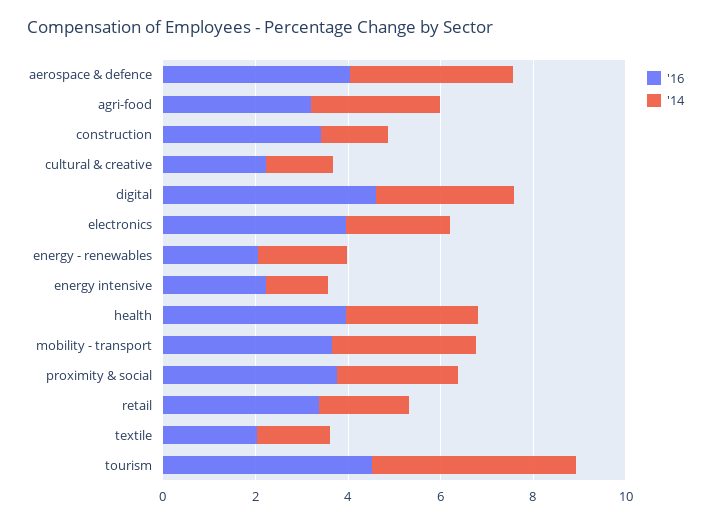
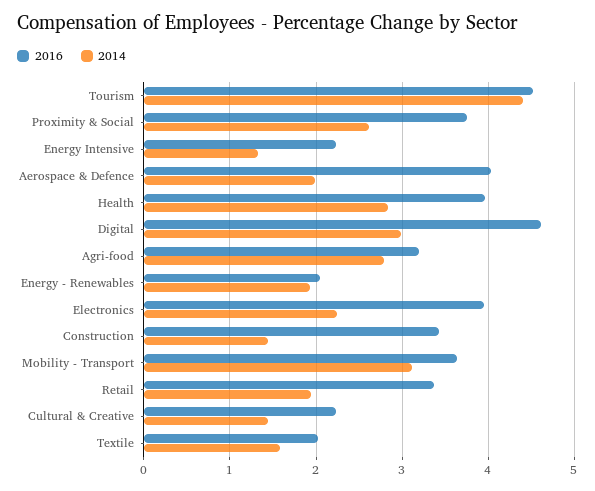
'14, aerospace & defence: 3.5 -> 2

